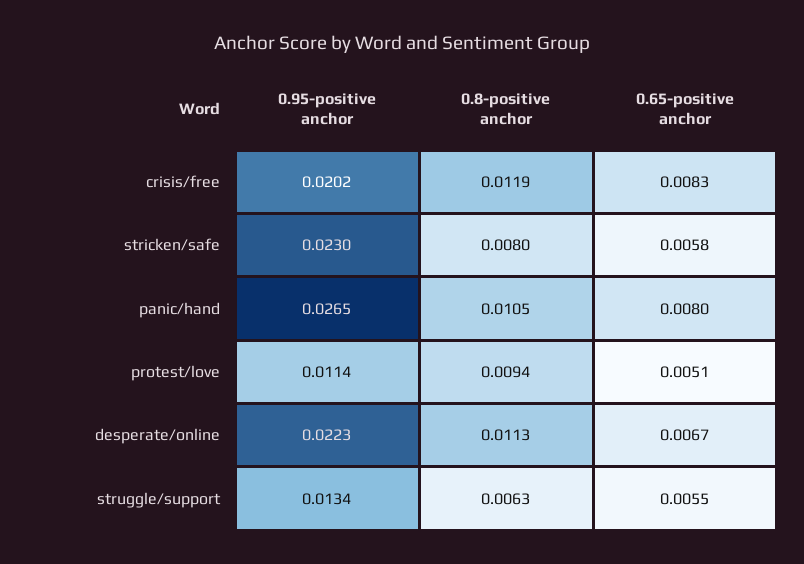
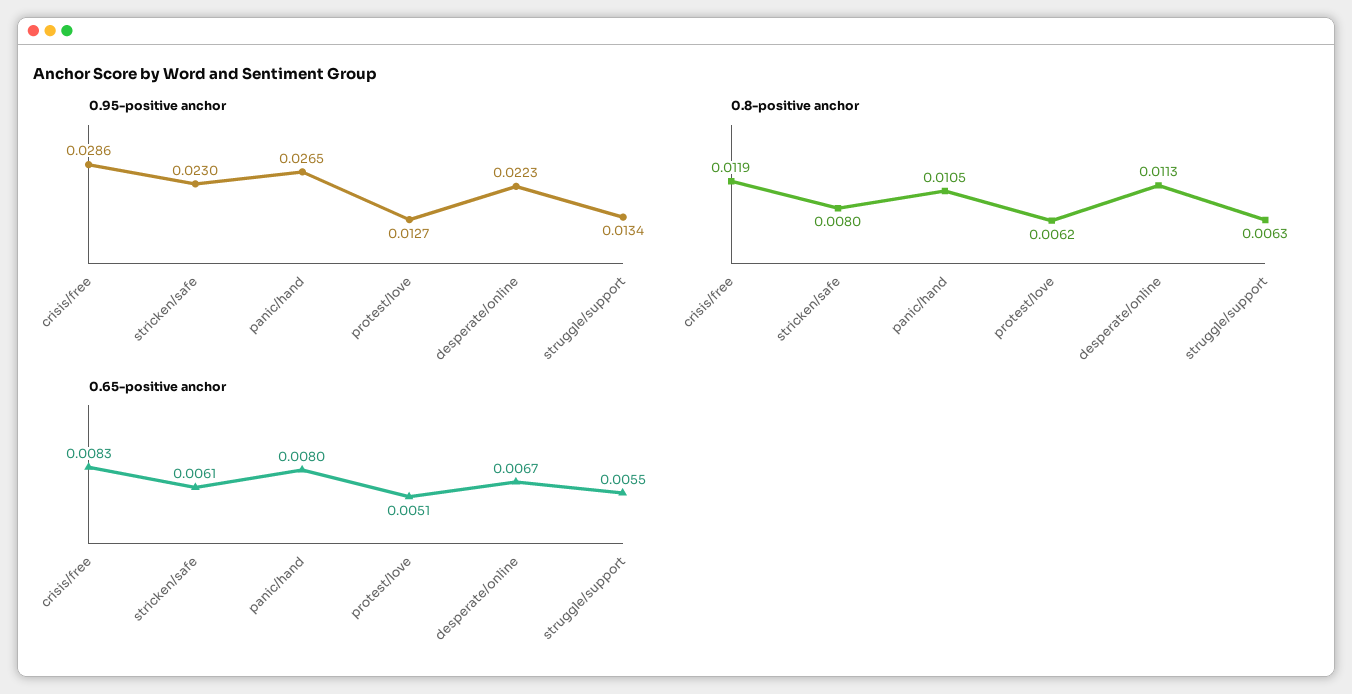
0.95-positive anchor, crisis/free: 0.0202 -> 0.0286
0.65-positive anchor, stricken/safe: 0.0058 -> 0.0061
0.95-positive anchor, protest/love: 0.0114 -> 0.0127
0.8-positive anchor, protest/love: 0.0094 -> 0.0062

